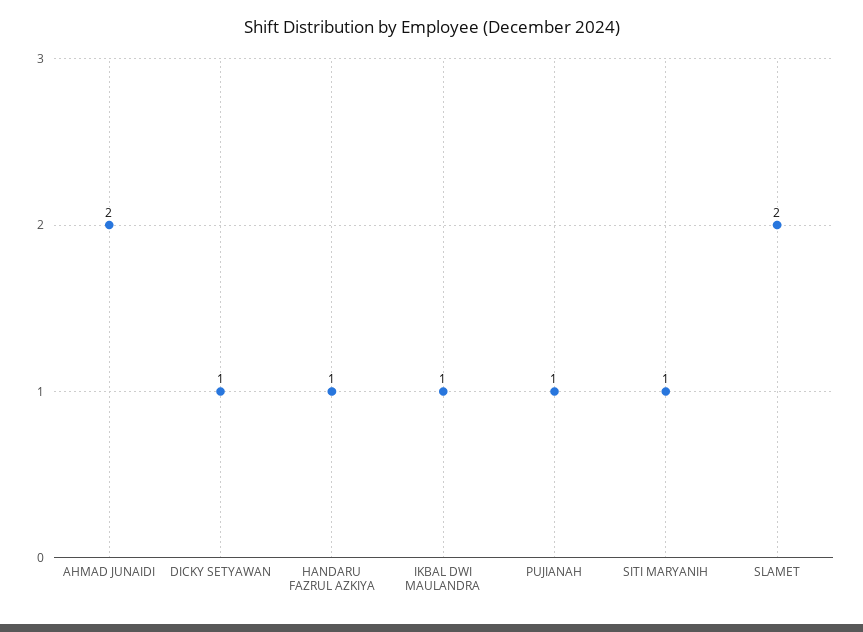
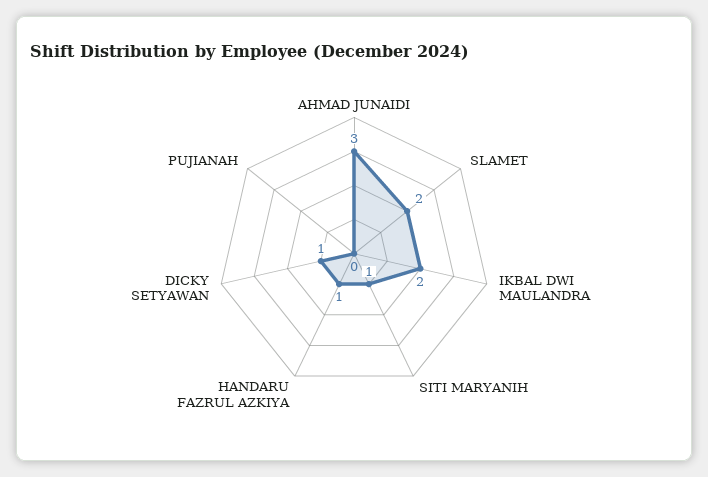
AHMAD JUNAIDI: 2 -> 3
IKBAL DWI MAULANDRA: 1 -> 2
PUJIANAH: 1 -> 0

